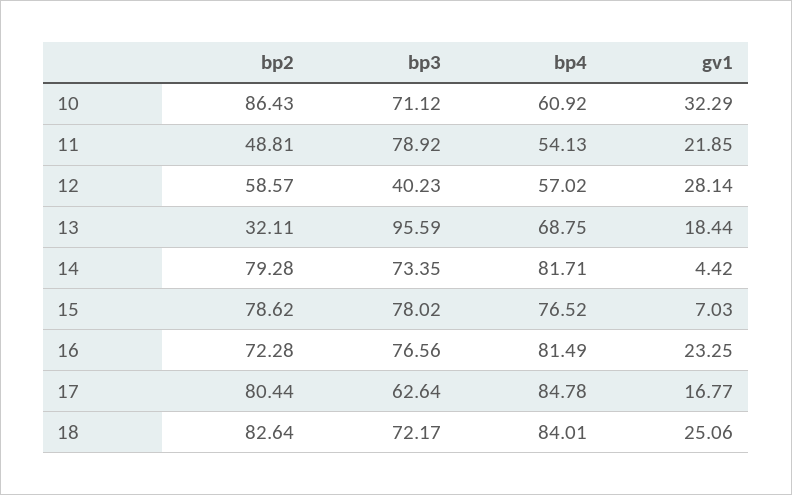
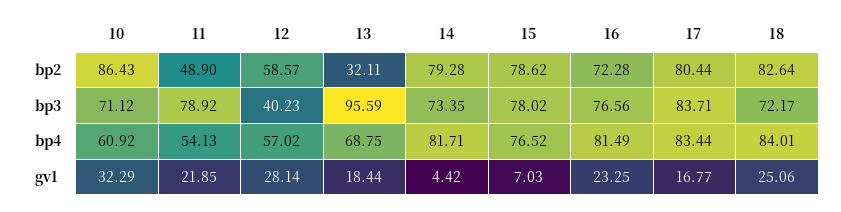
bp2, 11: 48.81 -> 48.9
bp3, 17: 62.64 -> 83.71
bp4, 17: 84.78 -> 83.44

